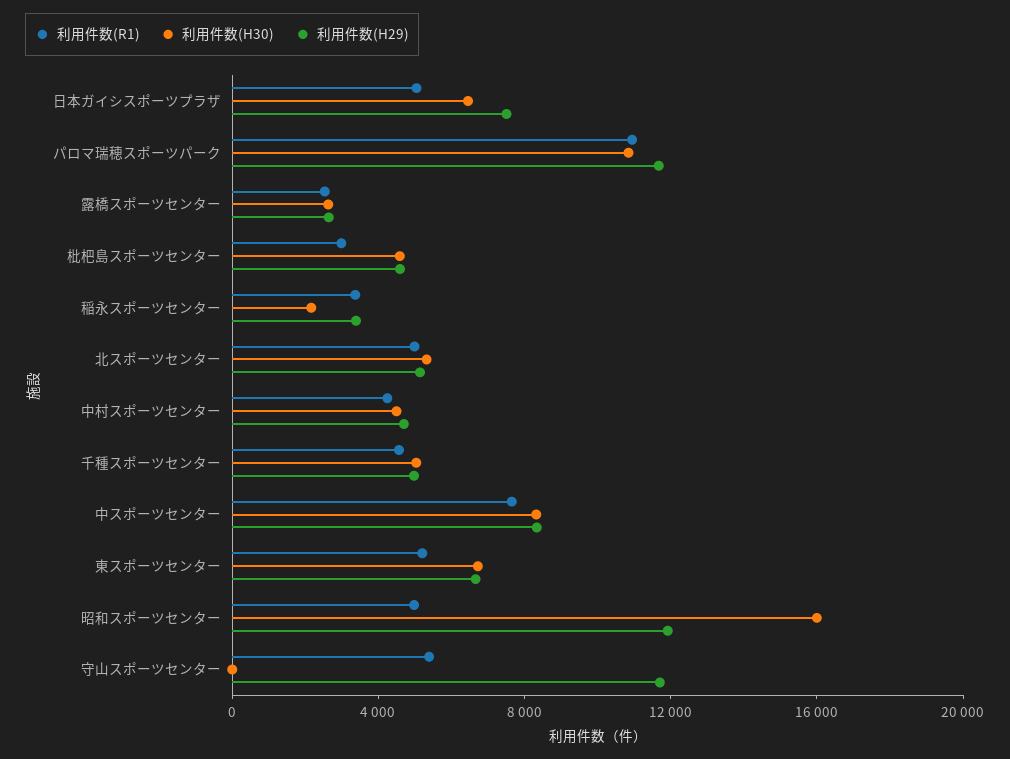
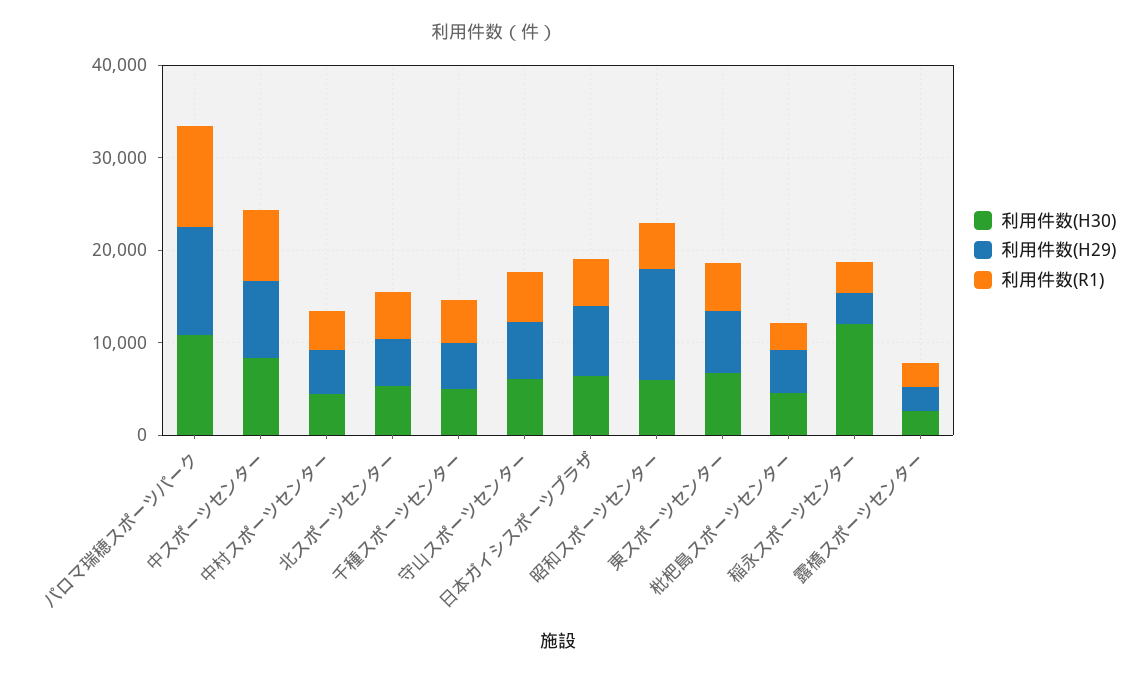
利用件数(H30), 稲永スポーツセンター: 2000 -> 12000
利用件数(H30), 昭和スポーツセンター: 16000 -> 6000
利用件数(H30), 守山スポーツセンター: 0 -> 6000
利用件数(H29), 守山スポーツセンター: 12000 -> 6000

